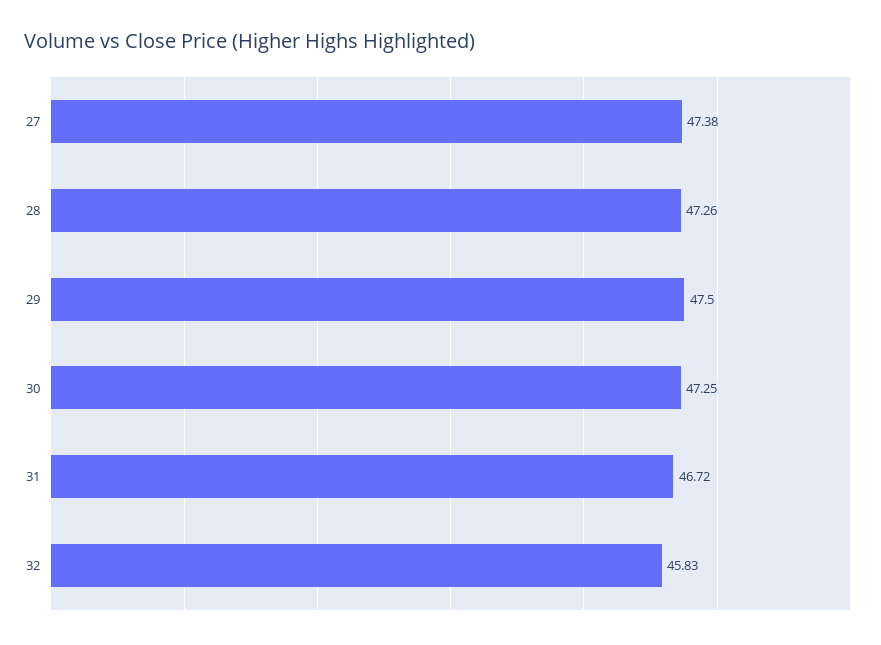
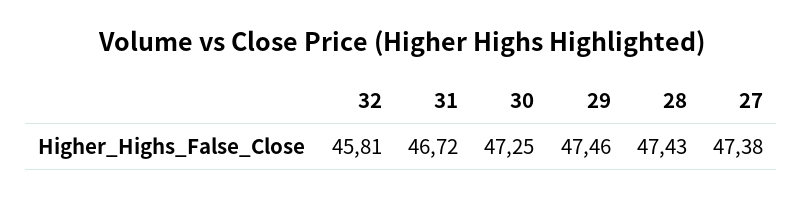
28: 47.26 -> 47.43
29: 47.5 -> 47.46
32: 45.83 -> 45.81

